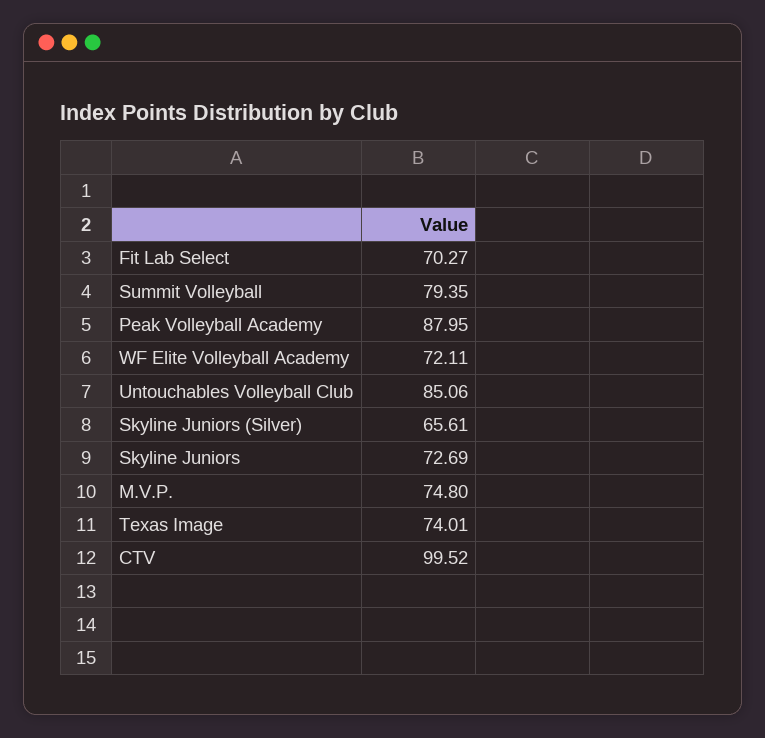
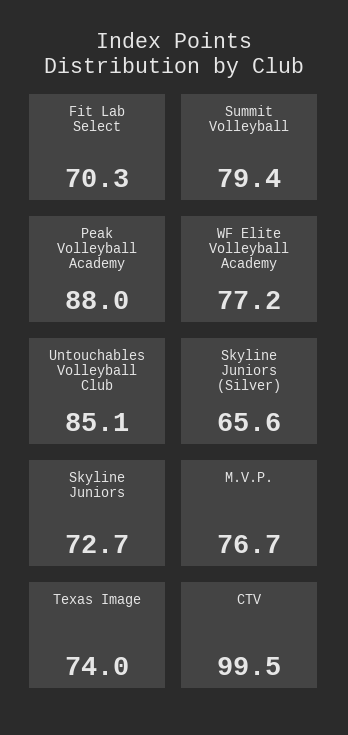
WF Elite Volleyball Academy: 72.11 -> 77.2
M.V.P.: 74.8 -> 76.7

